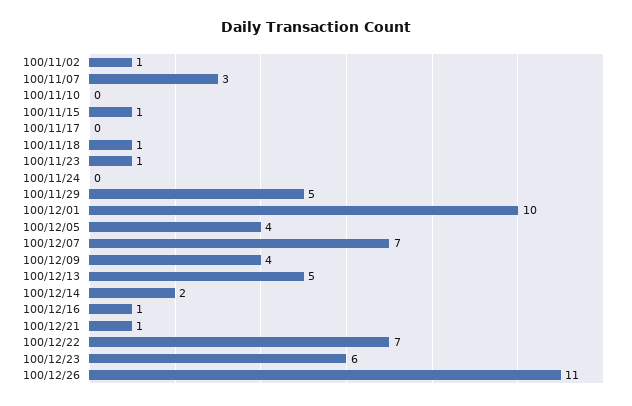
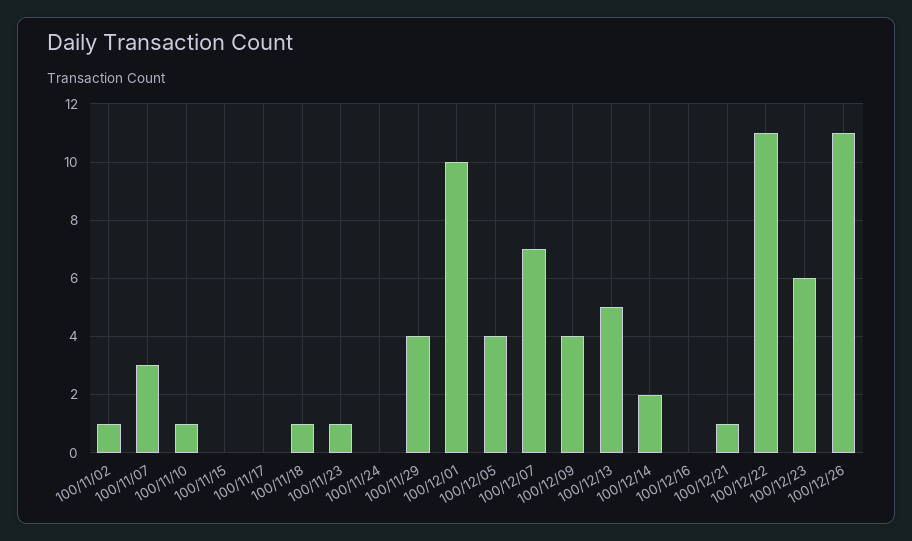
100/11/10: 0 -> 1
100/11/15: 1 -> 0
100/11/29: 5 -> 4
100/12/16: 1 -> 0
100/12/22: 7 -> 11

